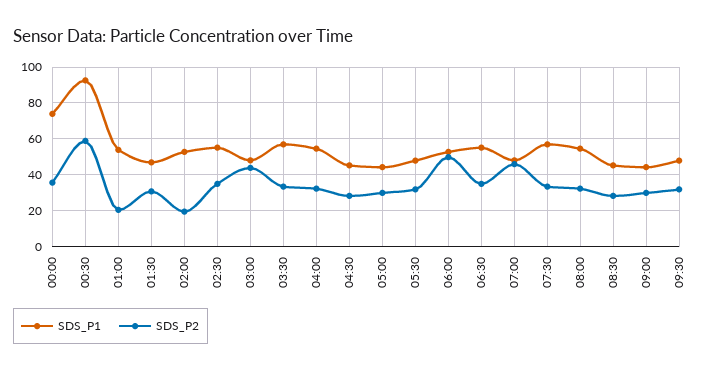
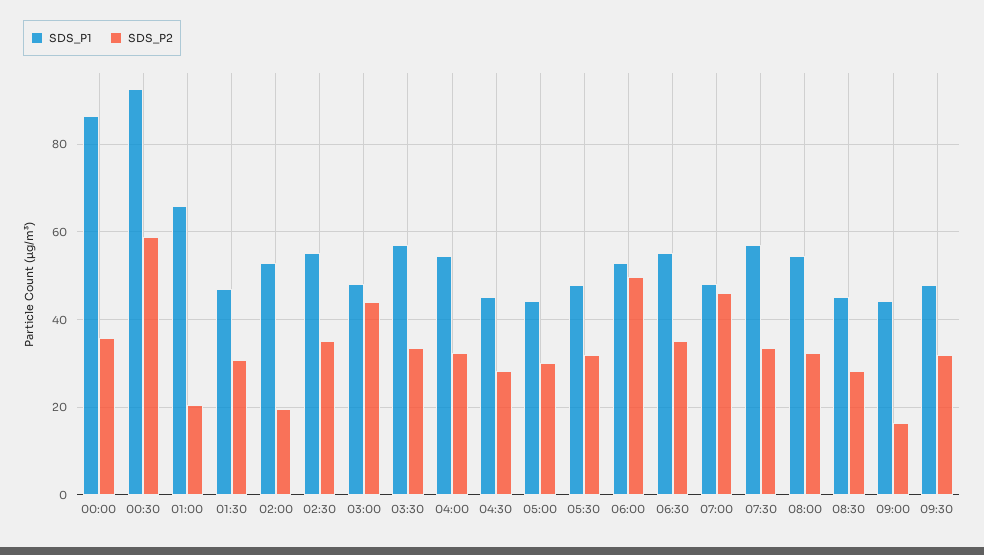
SDS_P1, 00:00: 75 -> 86
SDS_P1, 01:00: 55 -> 66
SDS_P2, 09:00: 30 -> 16

